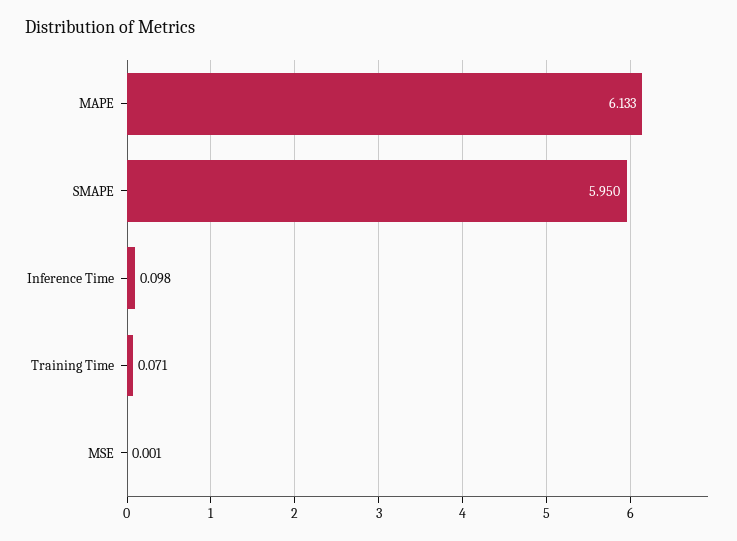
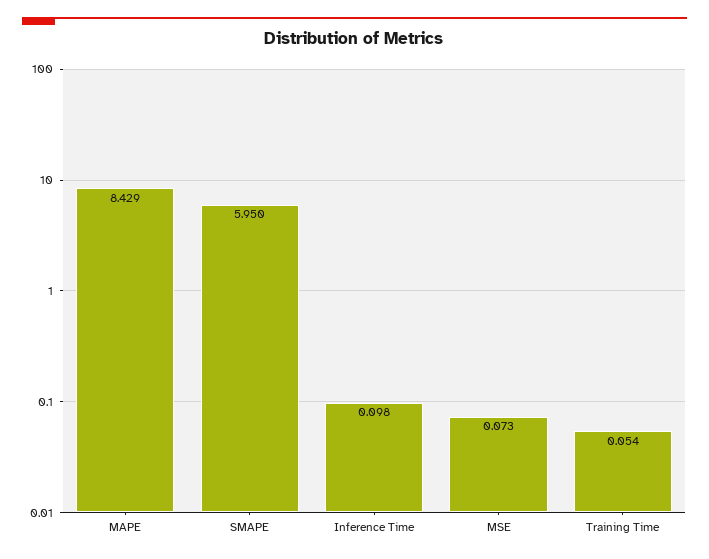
MAPE: 6.133 -> 8.429
Training Time: 0.071 -> 0.054
MSE: 0.001 -> 0.073

